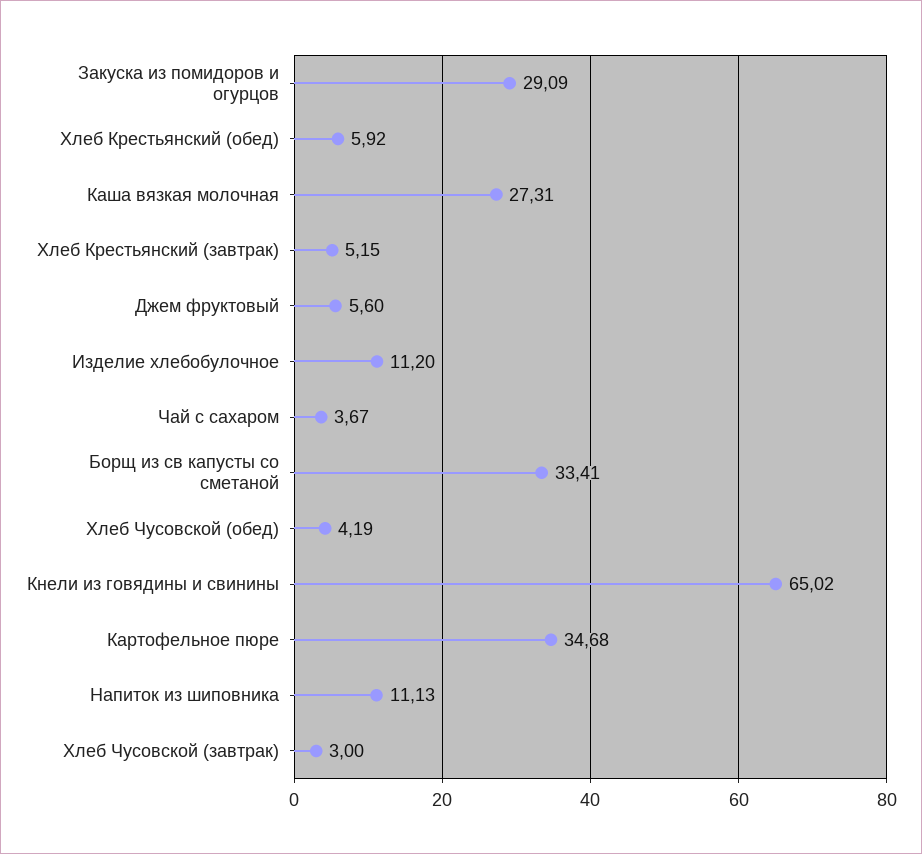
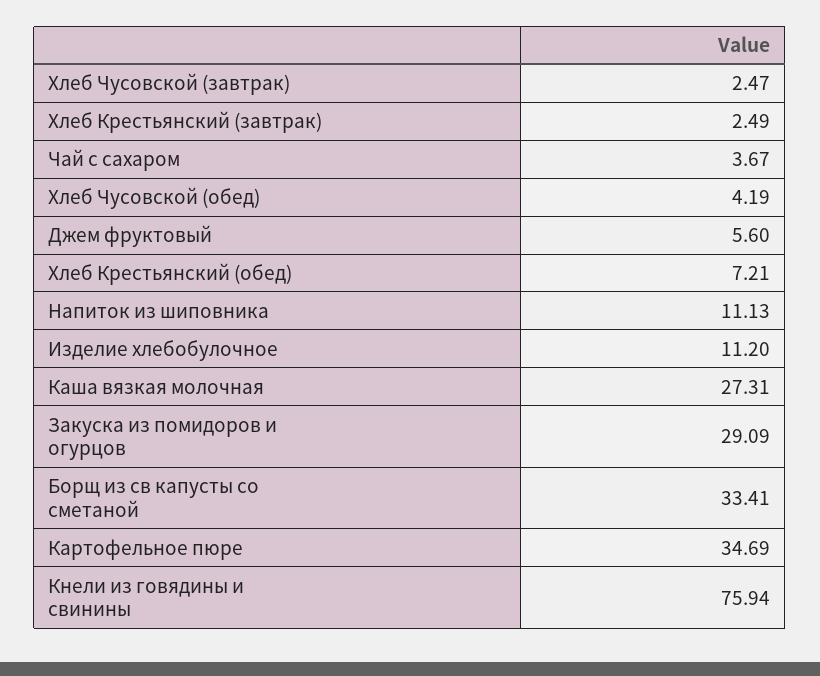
Хлеб Крестьянский (обед): 5.92 -> 7.21
Хлеб Крестьянский (завтрак): 5.15 -> 2.49
Кнели из говядины и свинины: 65.02 -> 75.94
Картофельное пюре: 34.68 -> 34.69
Хлеб Чусовской (завтрак): 3 -> 2.47

